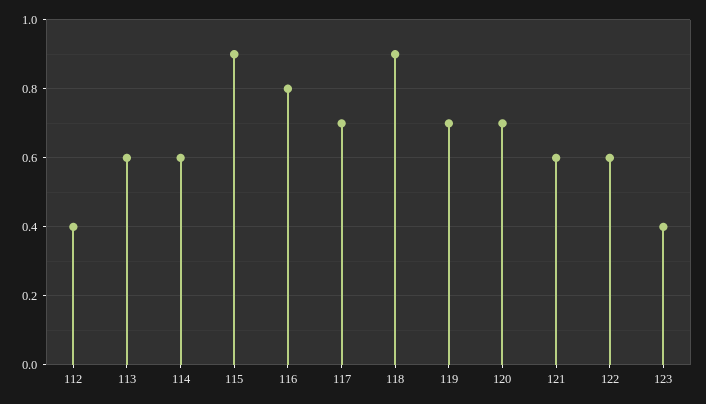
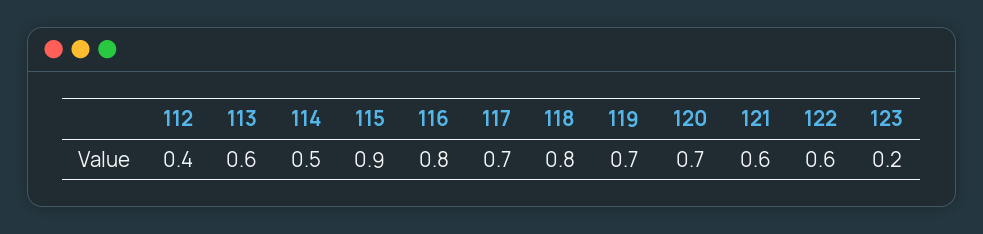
114: 0.6 -> 0.5
118: 0.9 -> 0.8
123: 0.4 -> 0.2

